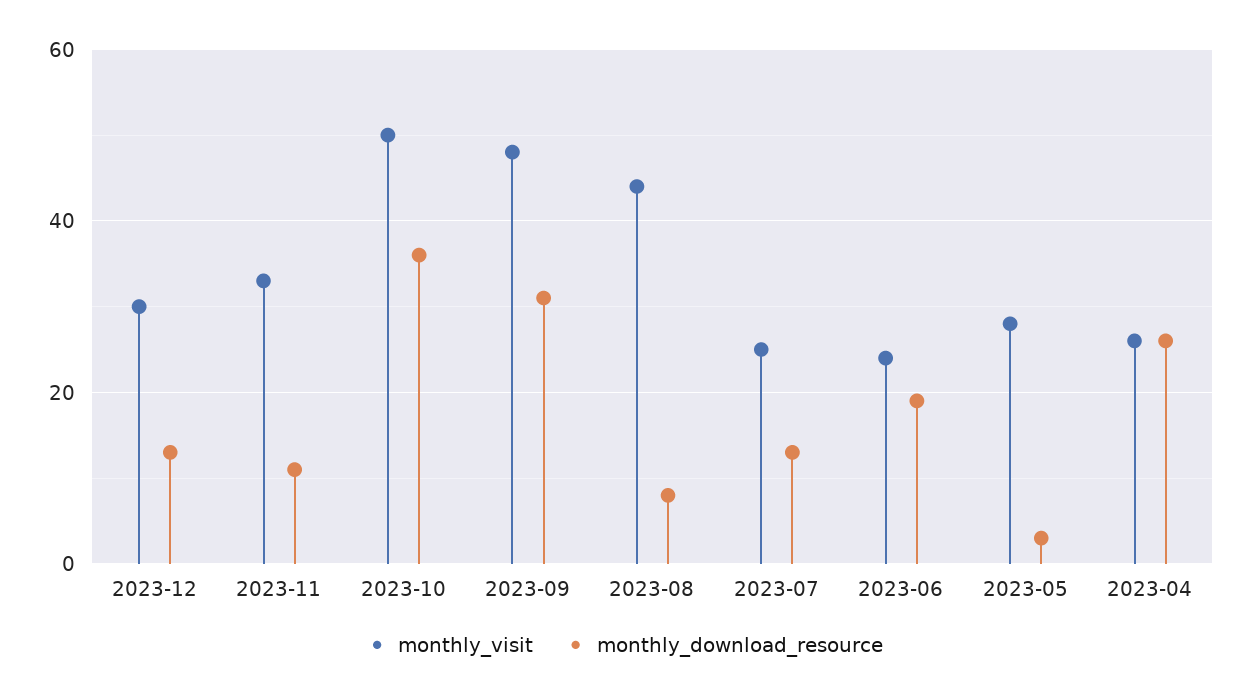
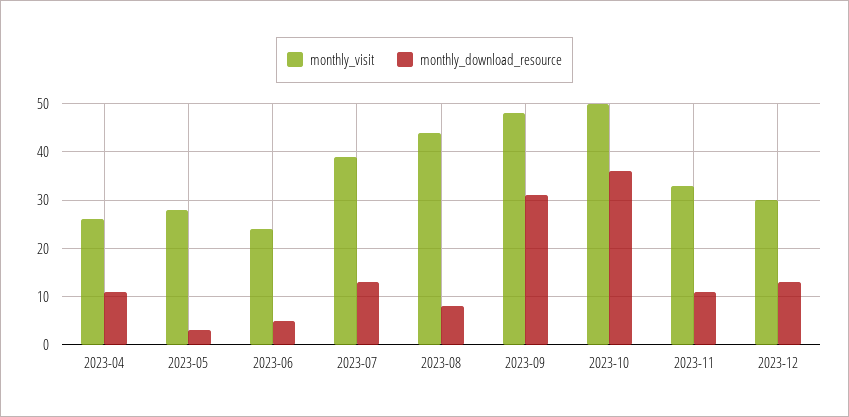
monthly_visit, 2023-07: 25 -> 40
monthly_download_resource, 2023-06: 20 -> 5
monthly_download_resource, 2023-04: 25 -> 10

